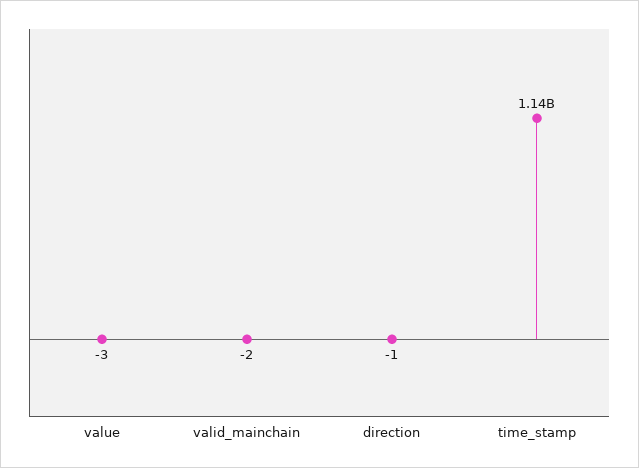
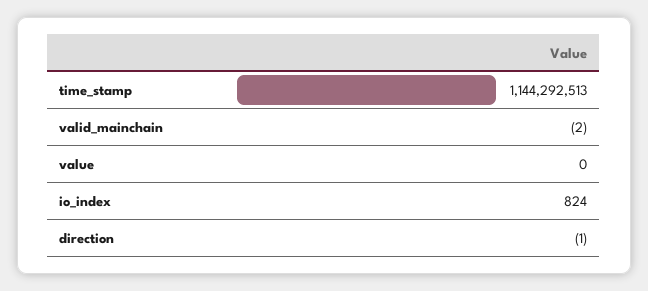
value: -3 -> 0
io_index: none -> 824

